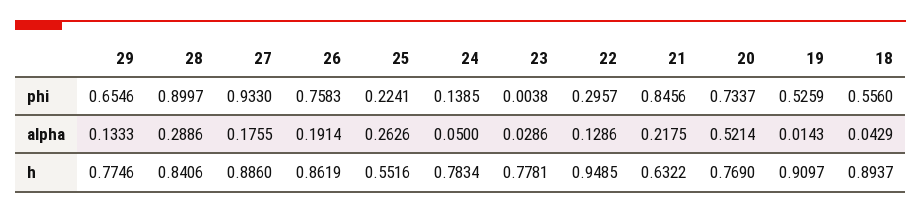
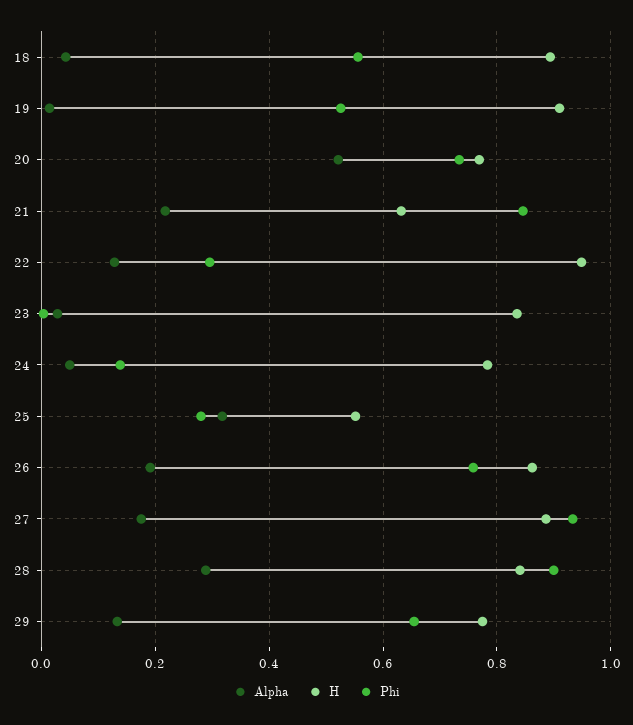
phi, 25: 0.2241 -> 0.28
alpha, 25: 0.2626 -> 0.32
h, 23: 0.7781 -> 0.84

